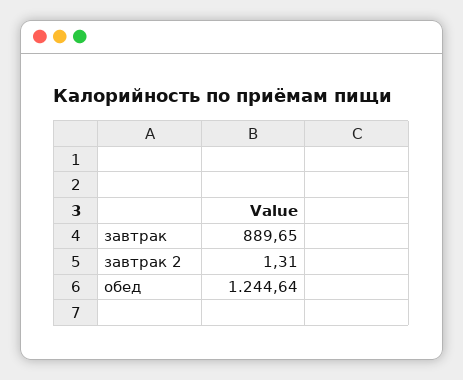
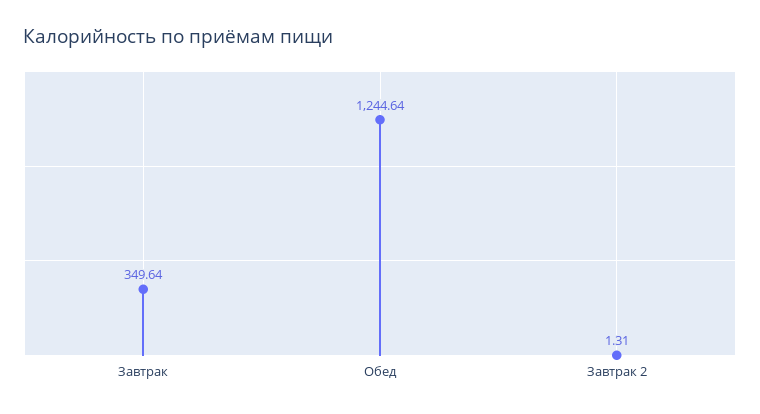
завтрак: 889.65 -> 349.64

